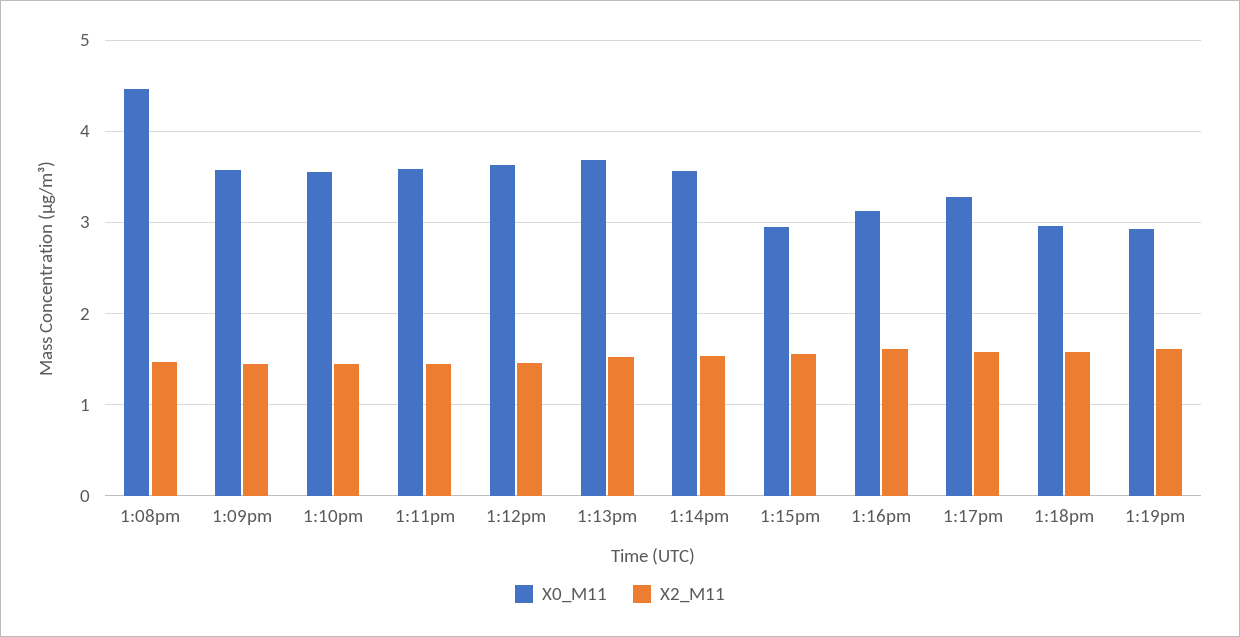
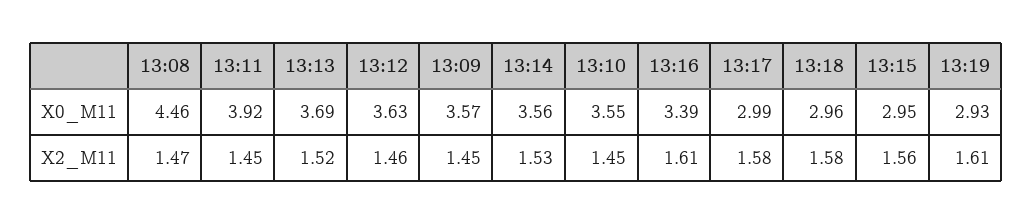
X0_M11, 1:11pm: 3.6 -> 3.92
X0_M11, 1:16pm: 3.1 -> 3.39
X0_M11, 1:17pm: 3.3 -> 2.99

